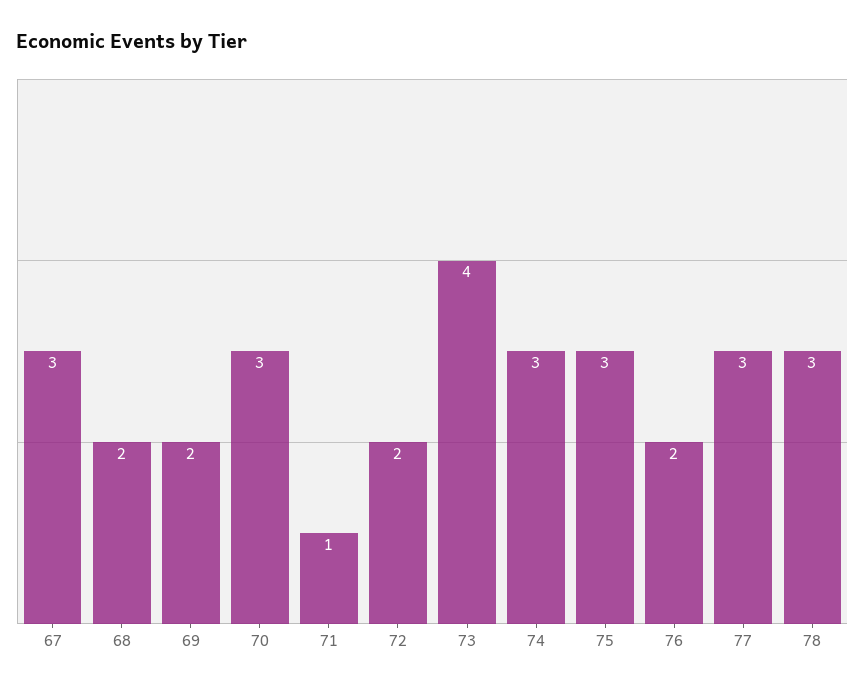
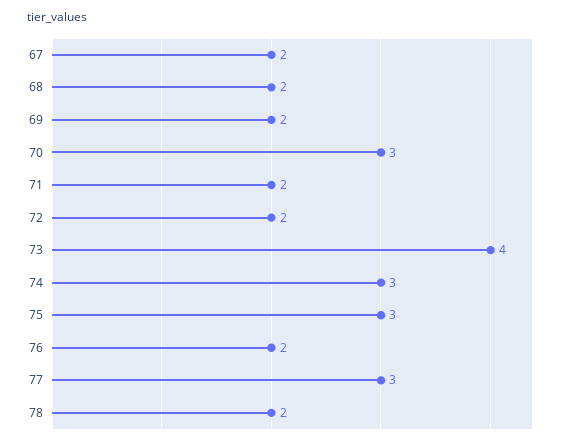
67: 3 -> 2
71: 1 -> 2
78: 3 -> 2

